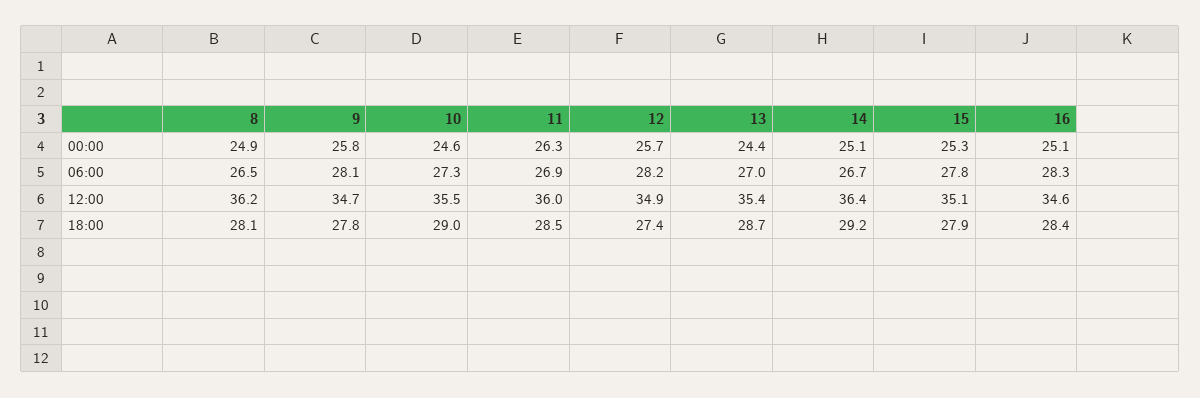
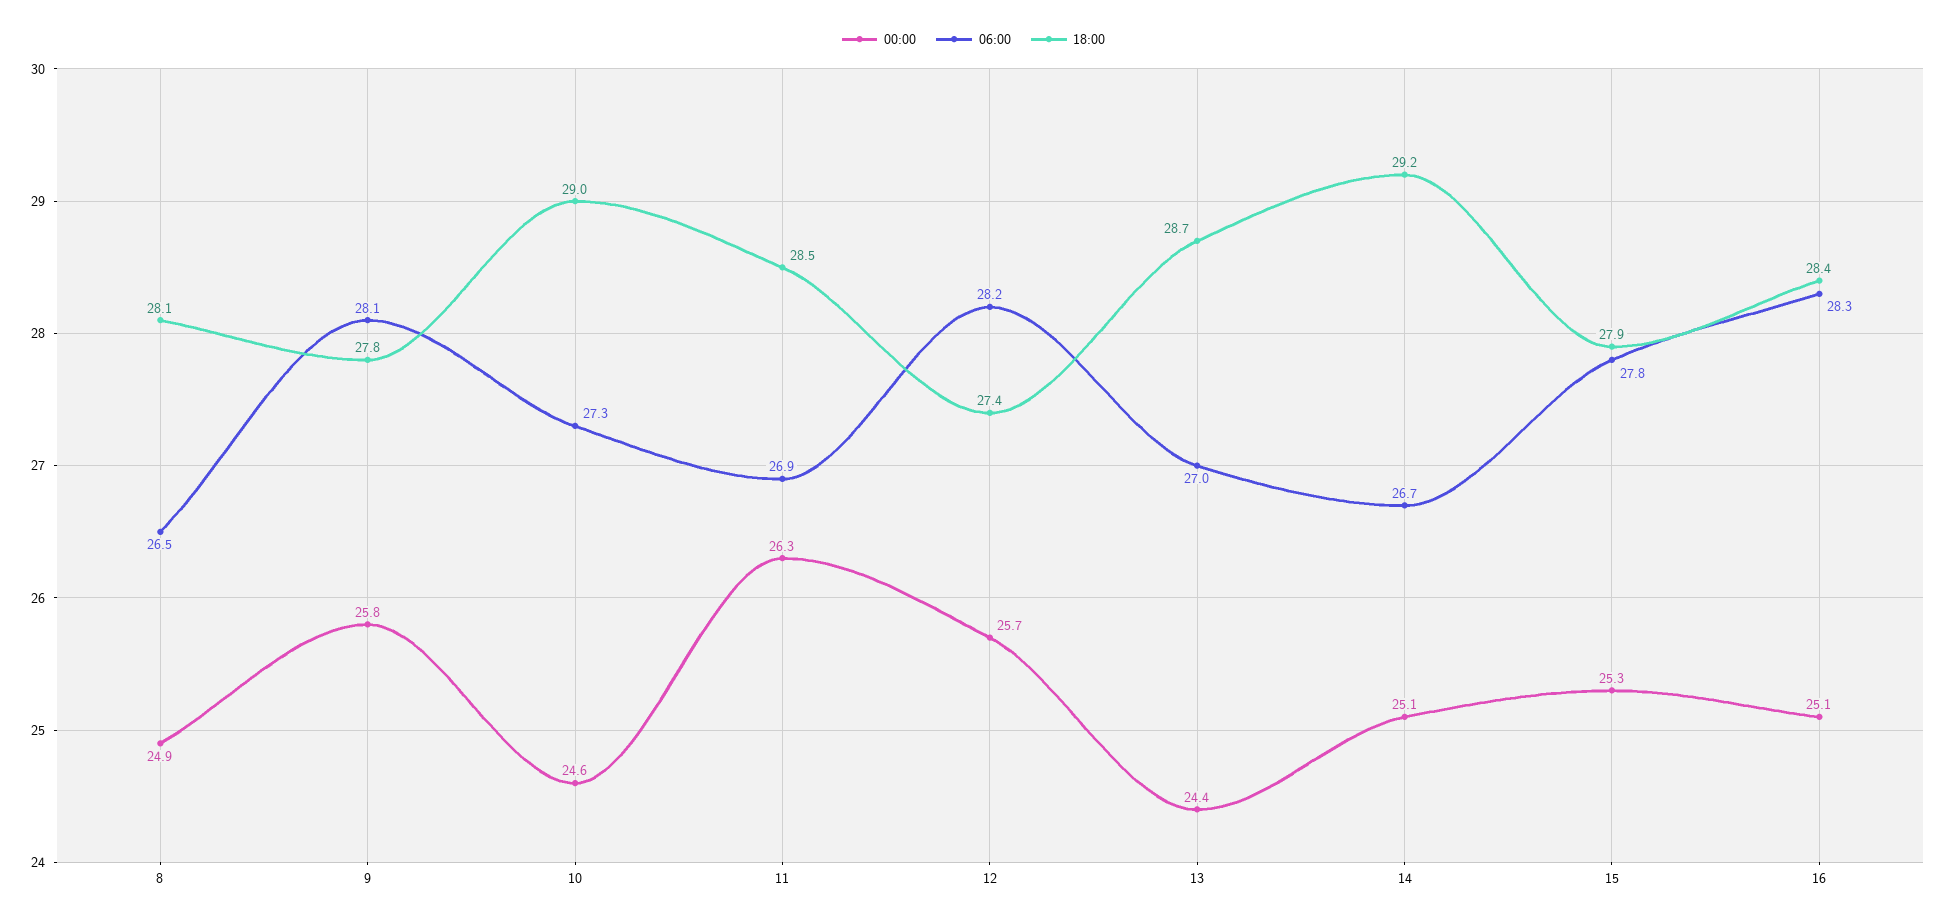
12:00, 8: 36.2 -> none
12:00, 9: 34.7 -> none
12:00, 10: 35.5 -> none
12:00, 11: 36 -> none
12:00, 12: 34.9 -> none
12:00, 13: 35.4 -> none
12:00, 14: 36.4 -> none
12:00, 15: 35.1 -> none
12:00, 16: 34.6 -> none

